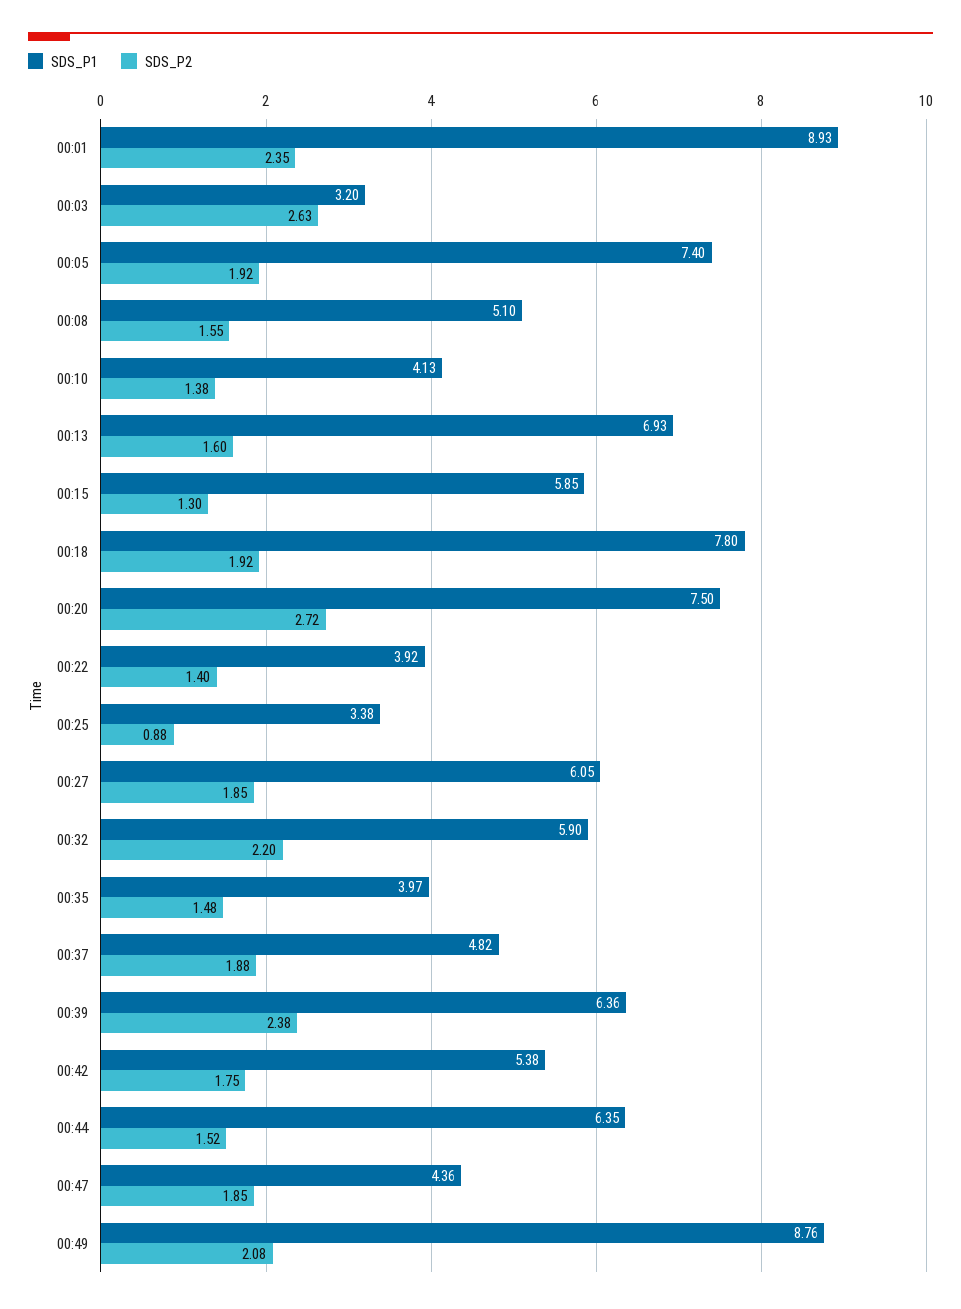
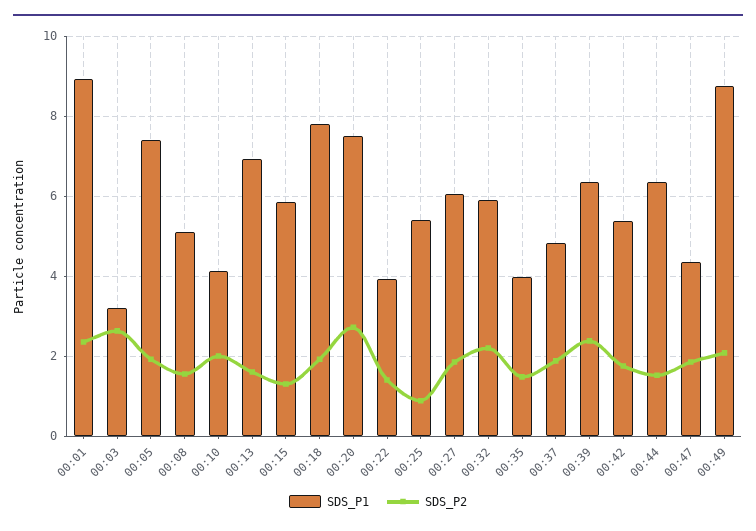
SDS_P2, 00:10: 1.38 -> 2
SDS_P1, 00:25: 3.38 -> 5.4

